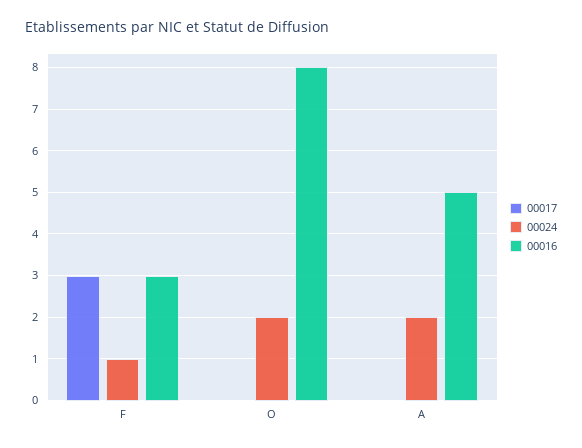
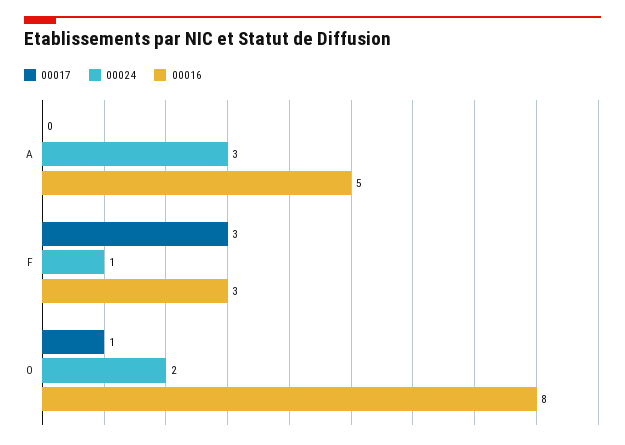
00017, O: 0 -> 1
00024, A: 2 -> 3

